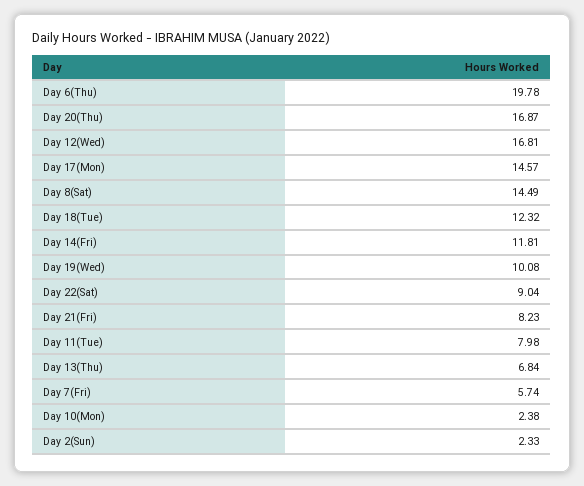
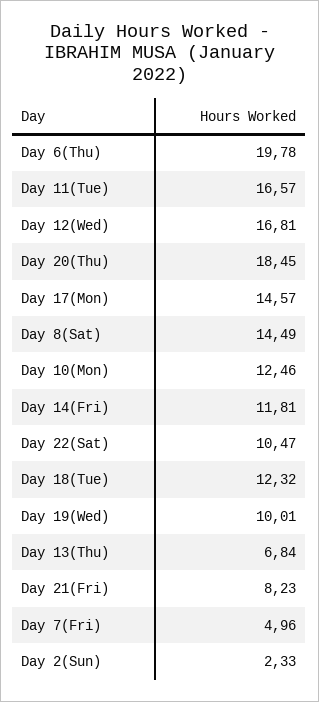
Day 20(Thu): 16.87 -> 18.45
Day 19(Wed): 10.08 -> 10.01
Day 22(Sat): 9.04 -> 10.47
Day 11(Tue): 7.98 -> 16.57
Day 7(Fri): 5.74 -> 4.96
Day 10(Mon): 2.38 -> 12.46

